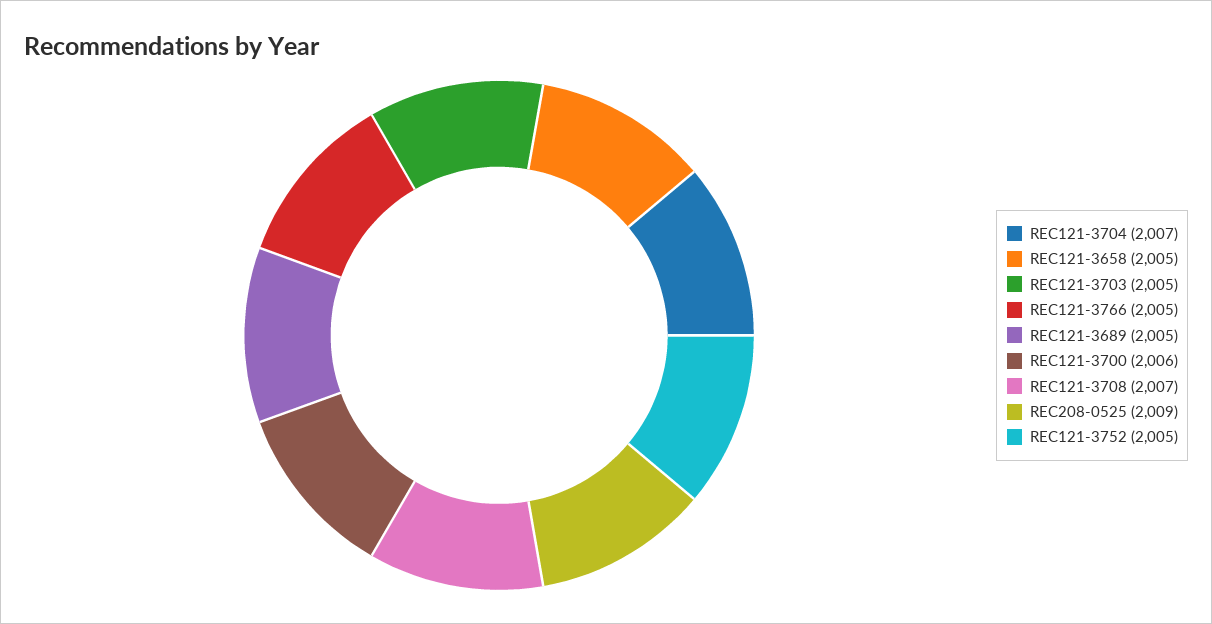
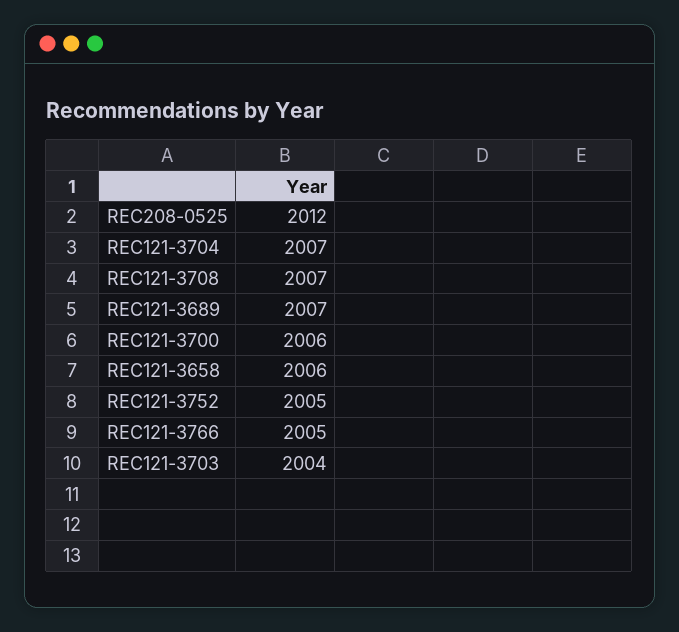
REC121-3658: 2005 -> 2006
REC121-3703: 2005 -> 2004
REC121-3689: 2005 -> 2007
REC208-0525: 2009 -> 2012

